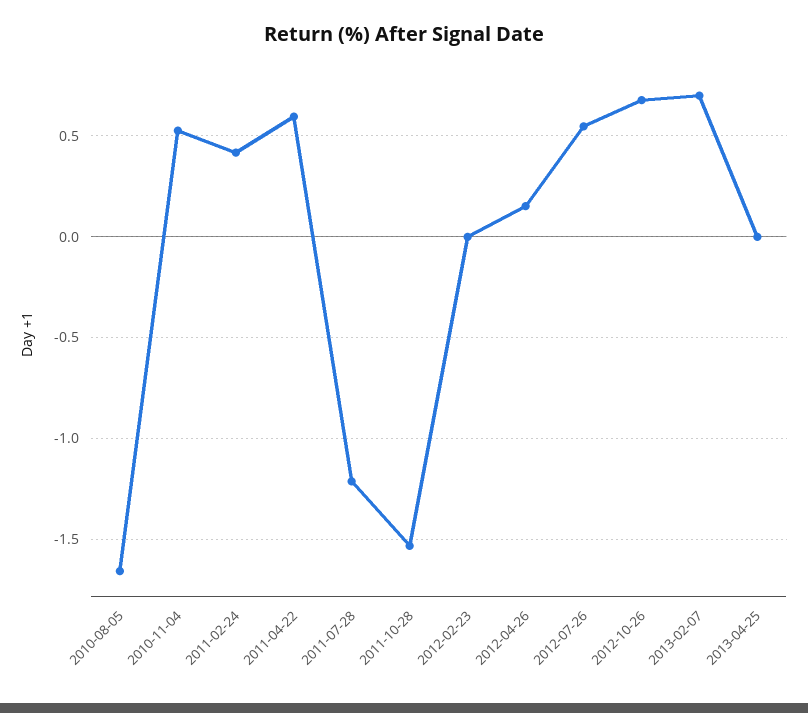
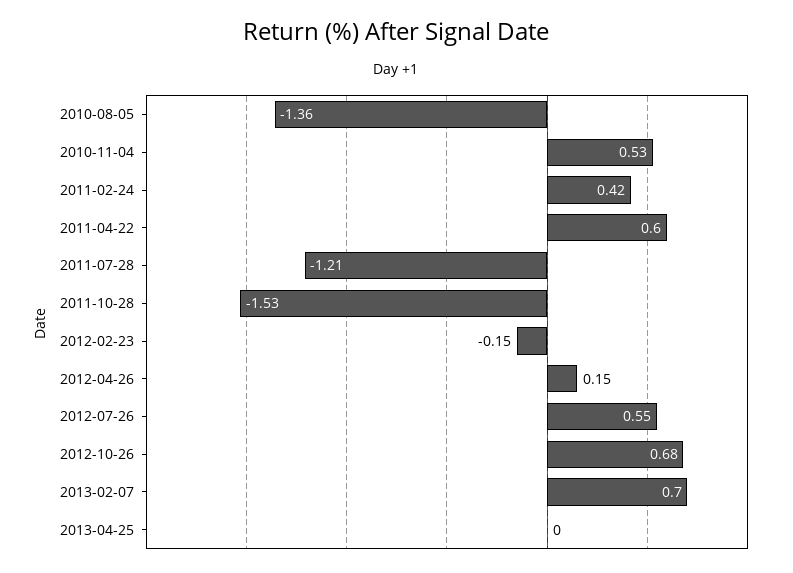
2010-08-05: -1.65 -> -1.36
2012-02-23: 0 -> -0.15

